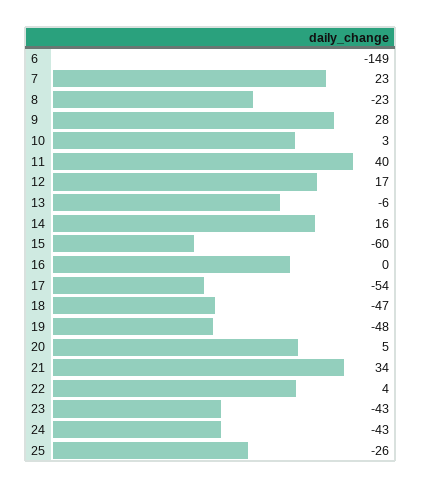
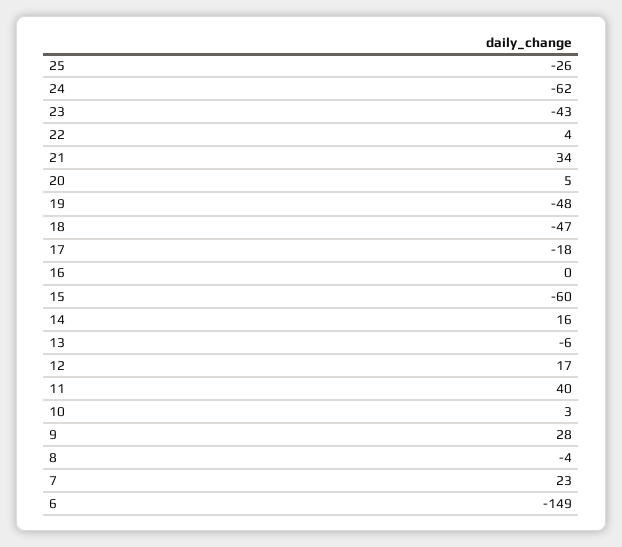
8: -23 -> -4
17: -54 -> -18
24: -43 -> -62

